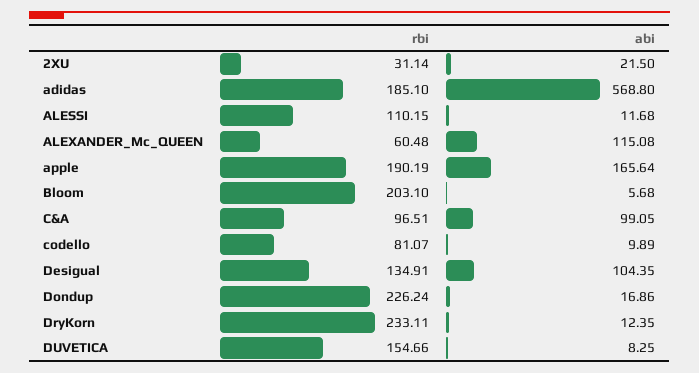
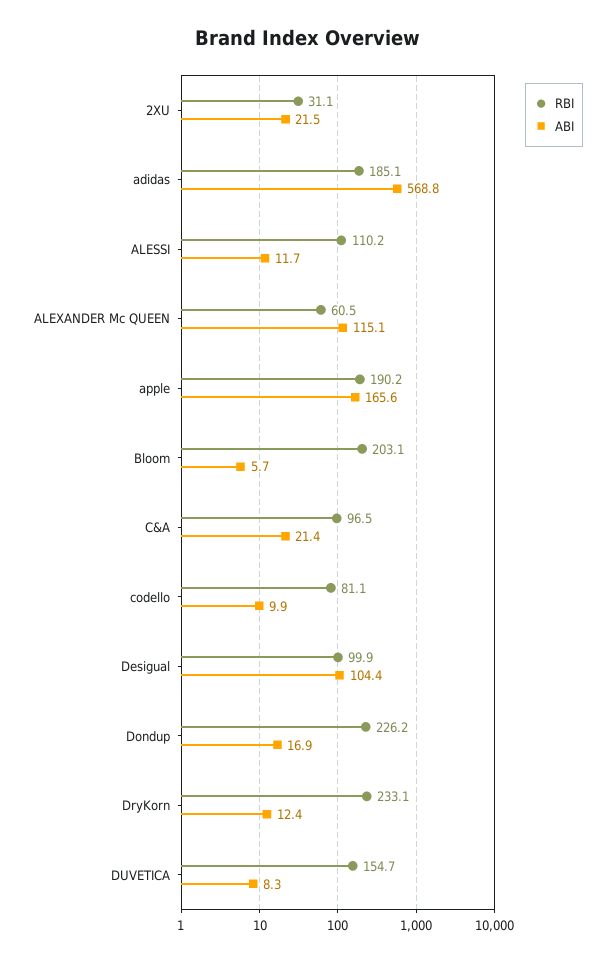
abi, C&A: 99.05 -> 21.4
rbi, Desigual: 134.91 -> 99.9

